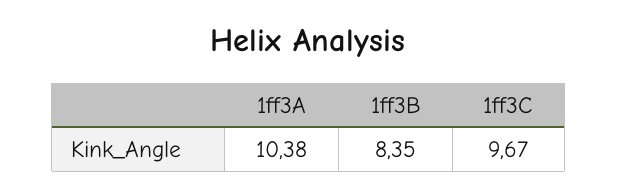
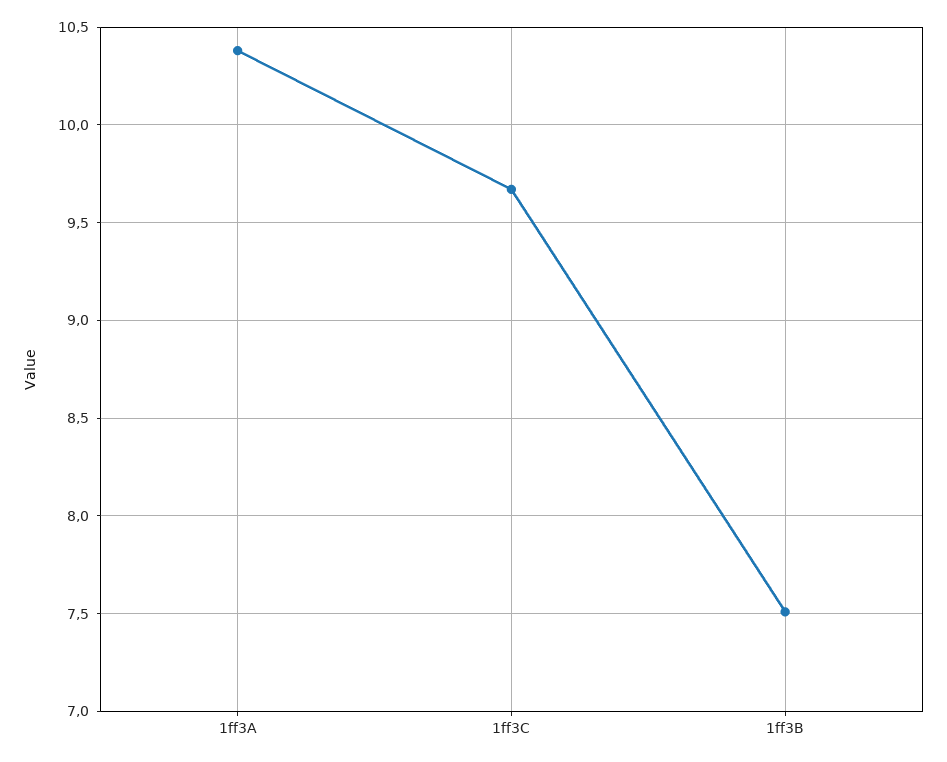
1ff3B: 8.35 -> 7.5

